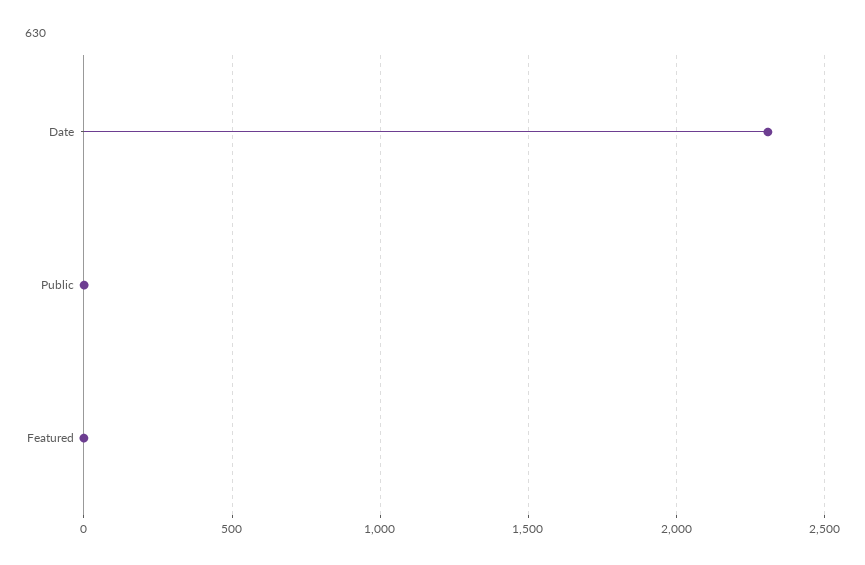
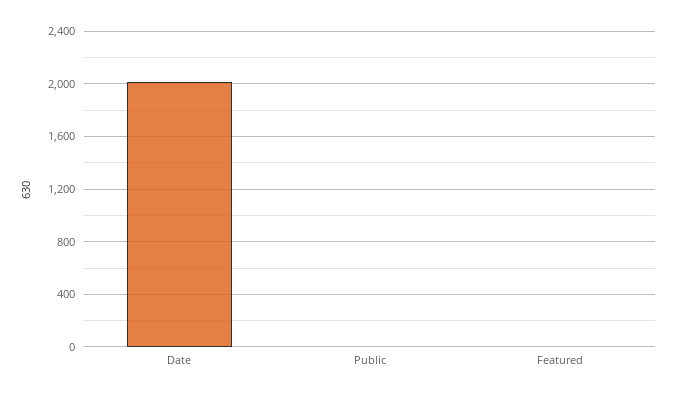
Date: 2300 -> 2000

